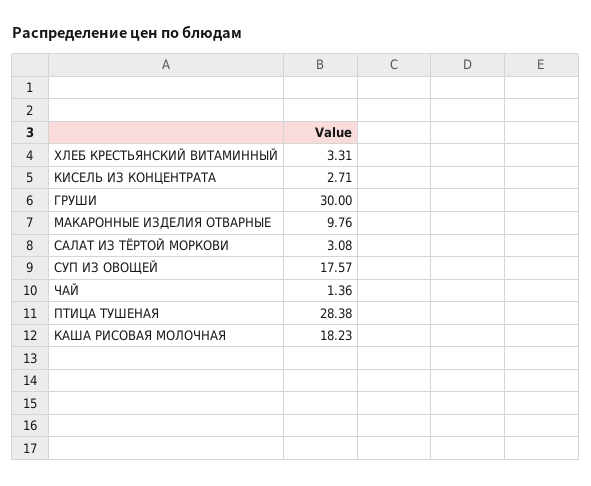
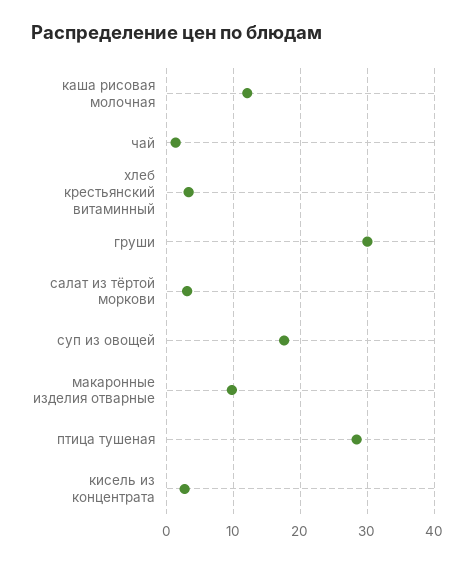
КАША РИСОВАЯ МОЛОЧНАЯ: 18.23 -> 12

